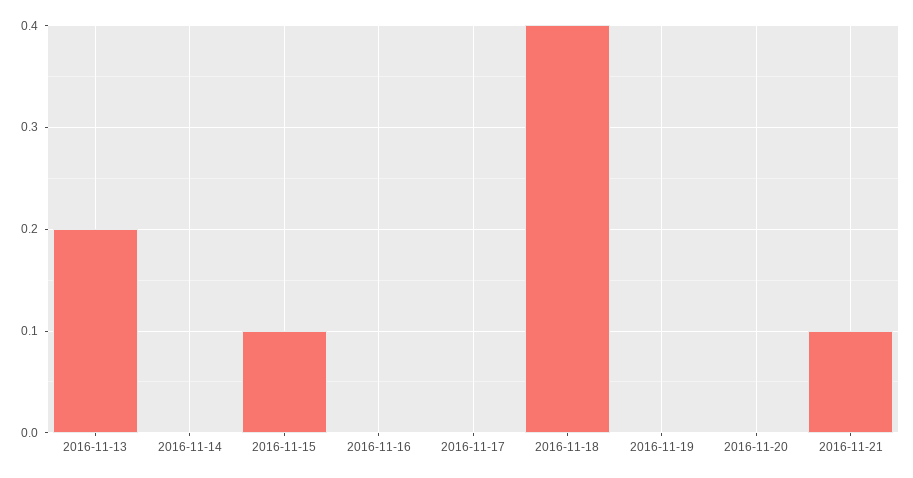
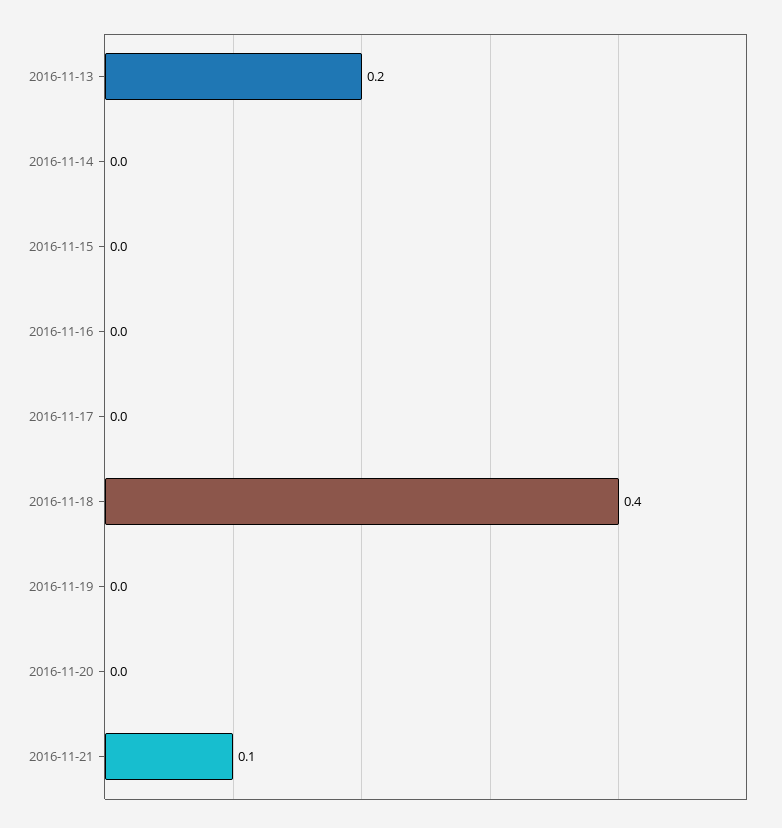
2016-11-15: 0.1 -> 0

